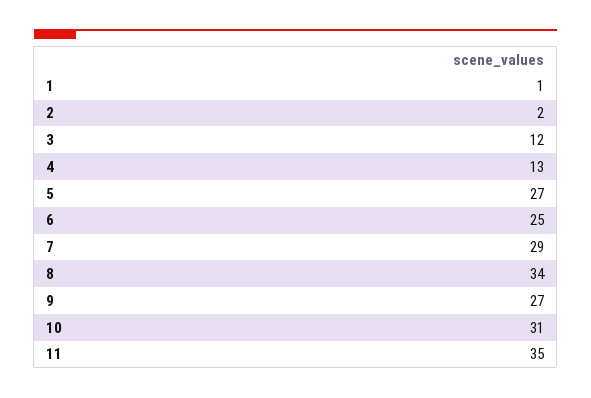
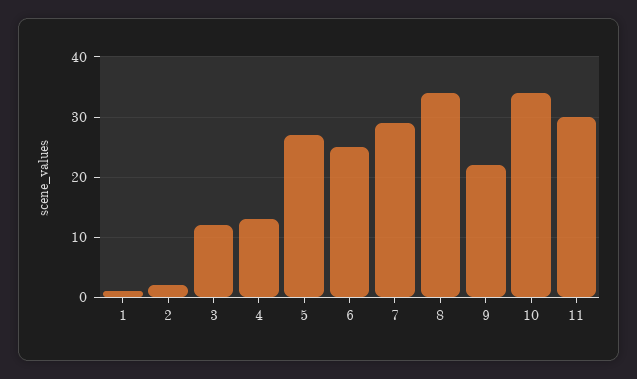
9: 27 -> 22
10: 31 -> 34
11: 35 -> 30

